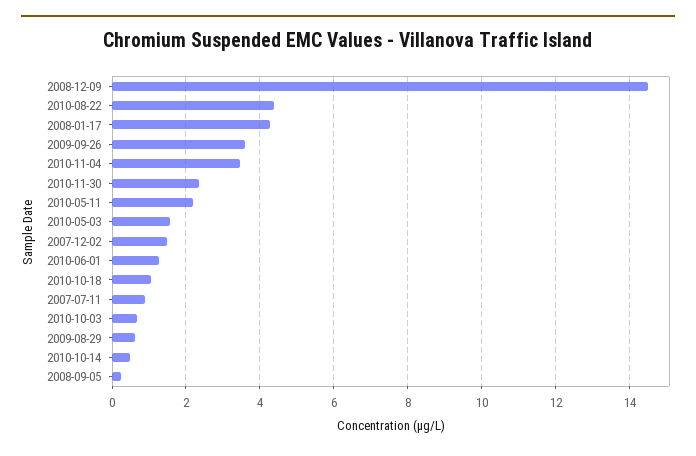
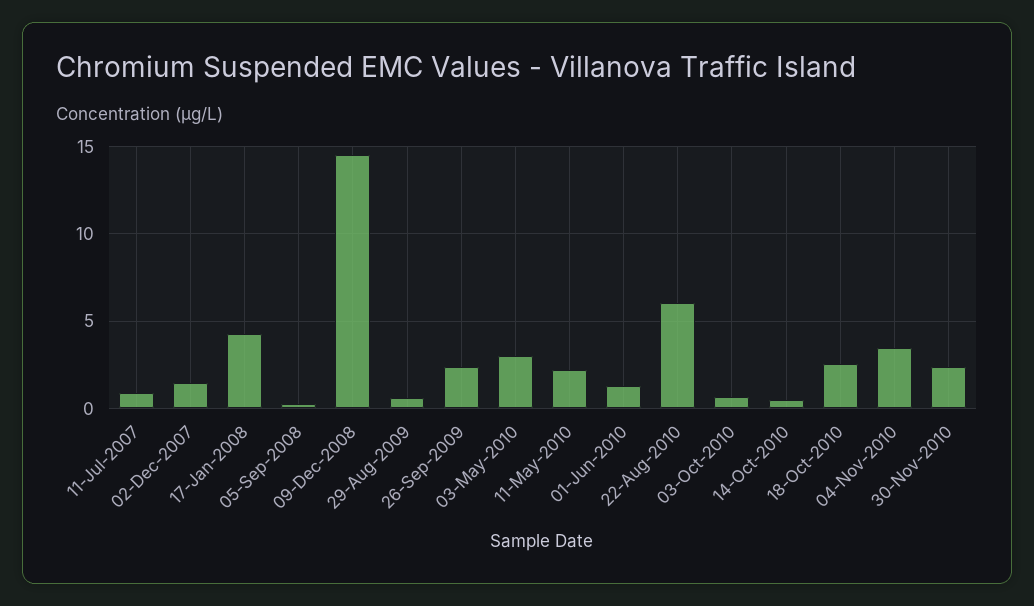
2010-08-22: 4.4 -> 6
2009-09-26: 3.6 -> 2.5
2010-05-03: 1.6 -> 3
2010-10-18: 1 -> 2.5

